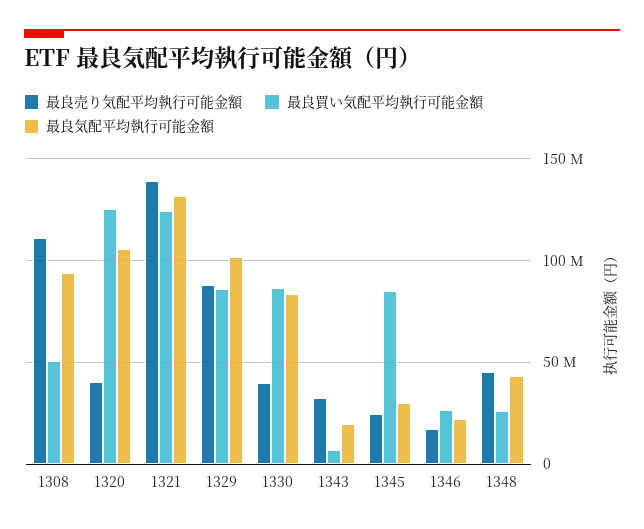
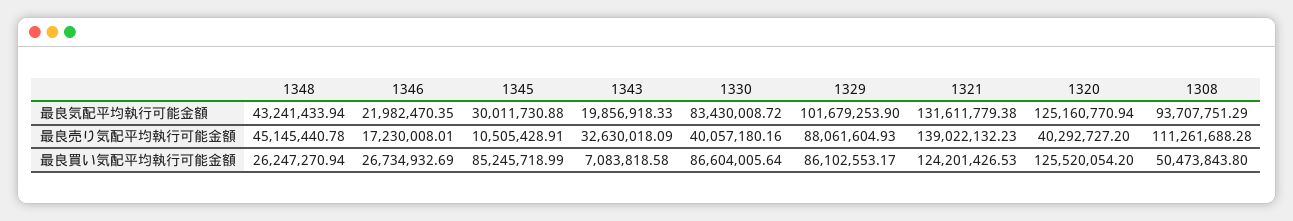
最良気配平均執行可能金額, 1320: 105000000 -> 125160770.94
最良売り気配平均執行可能金額, 1345: 25000000 -> 10505428.91

